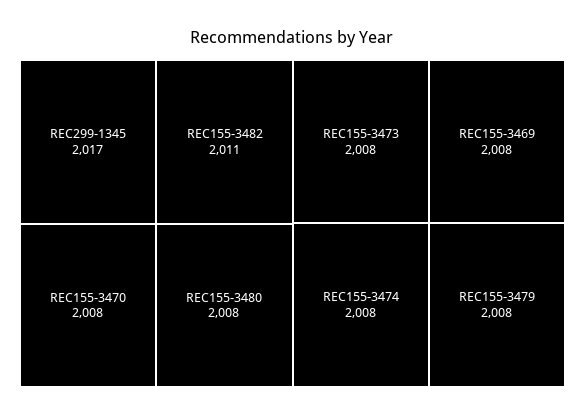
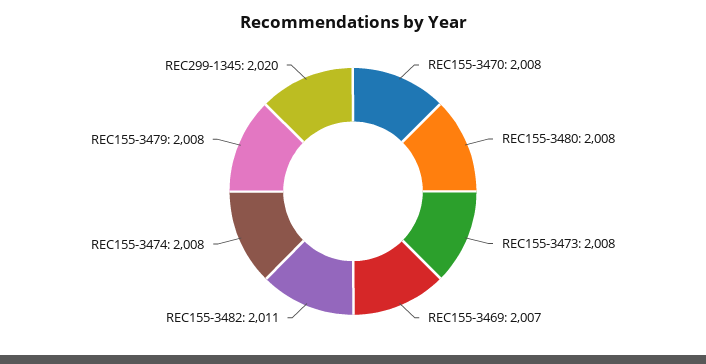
REC299-1345: 2017 -> 2020
REC155-3469: 2008 -> 2007

